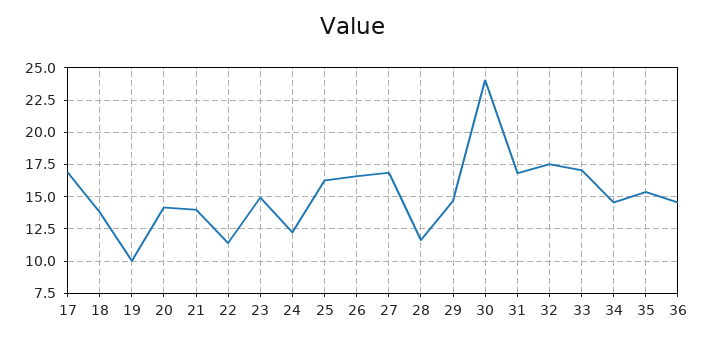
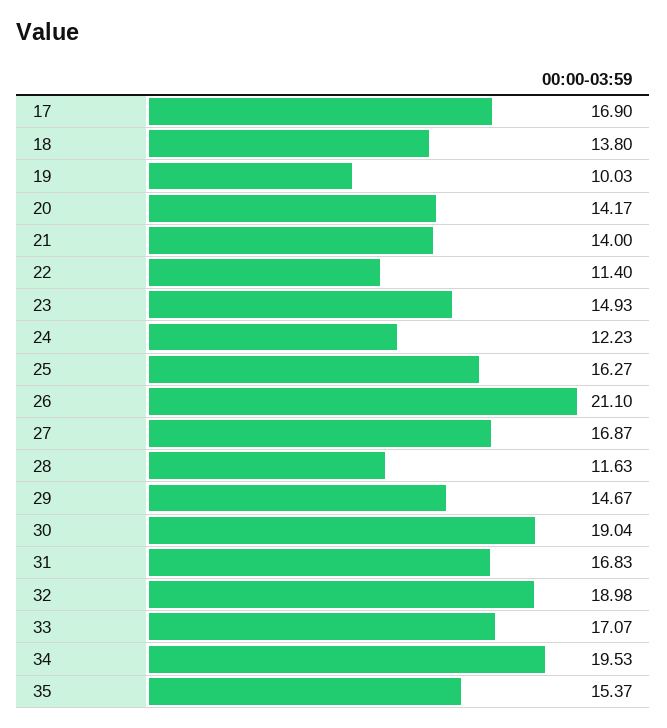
26: 16.5 -> 21.1
30: 24 -> 19.04
32: 17.5 -> 18.98
34: 14.5 -> 19.53
36: 14.5 -> none

